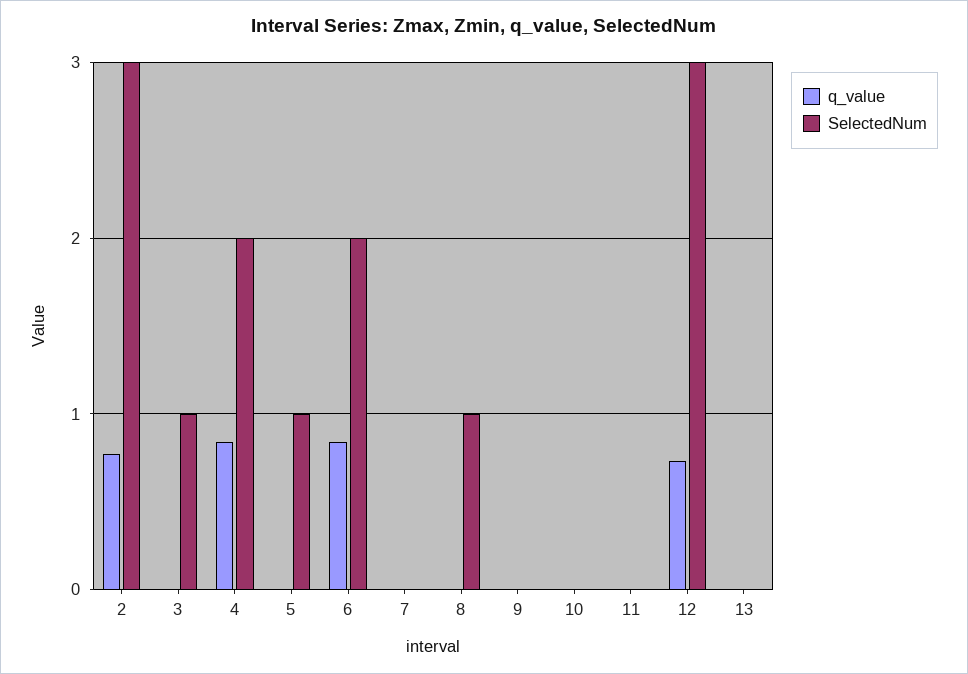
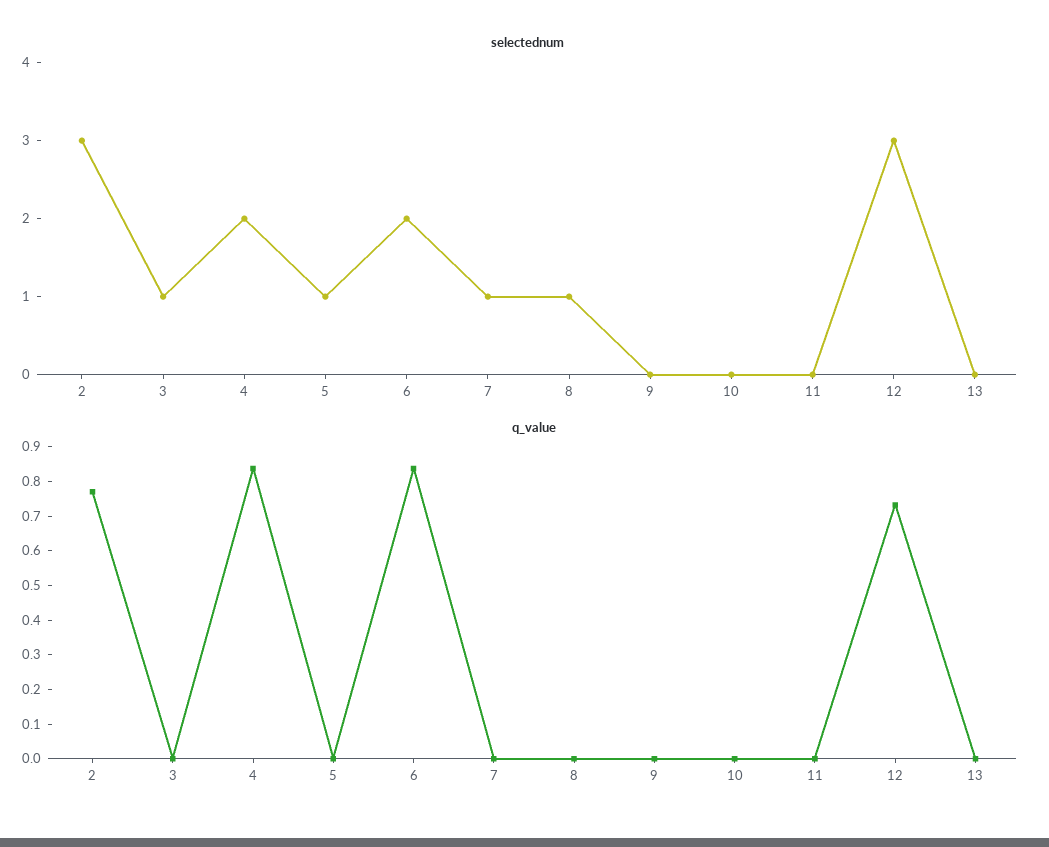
SelectedNum, 7: 0 -> 1

